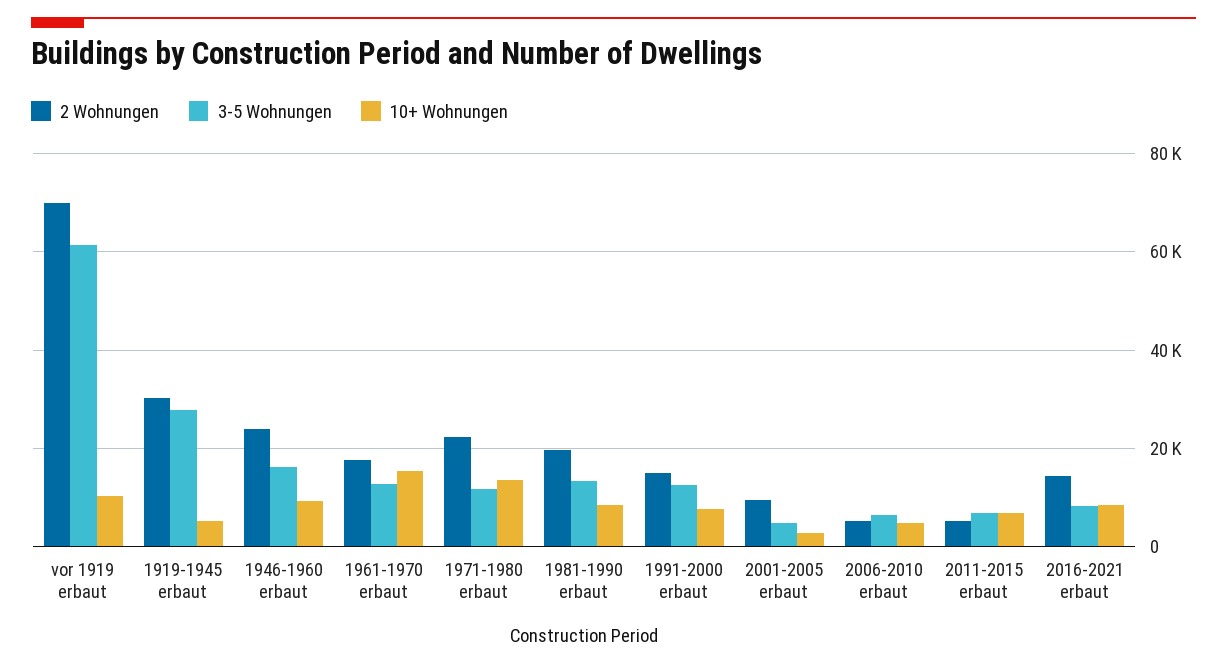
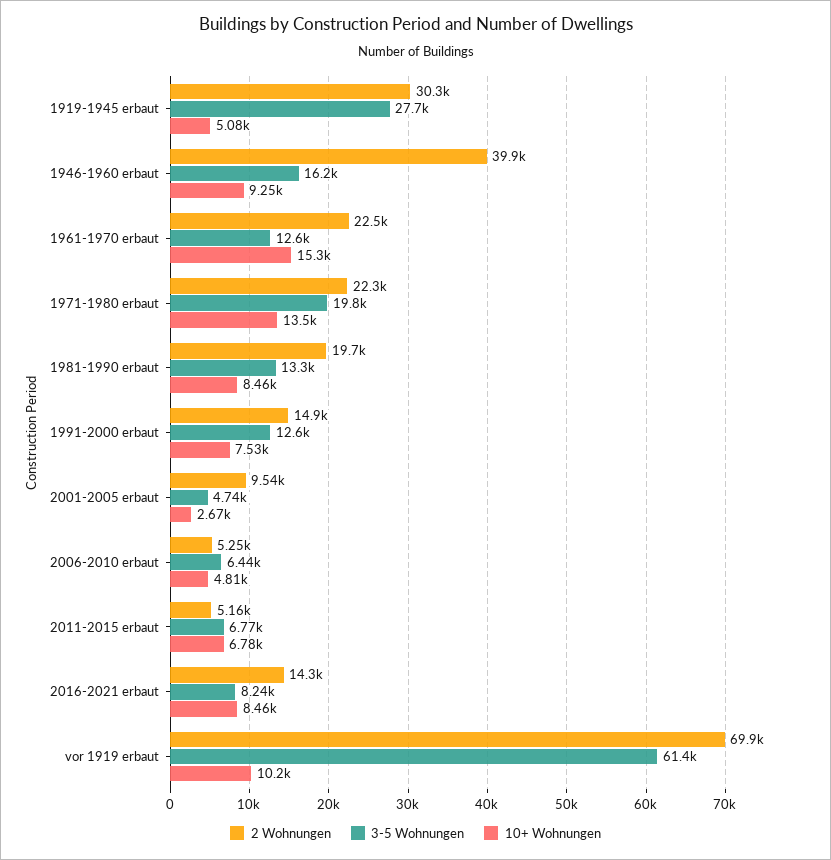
2 Wohnungen, 1946-1960 erbaut: 24000 -> 39900
2 Wohnungen, 1961-1970 erbaut: 18000 -> 22500
3-5 Wohnungen, 1971-1980 erbaut: 12000 -> 19800

